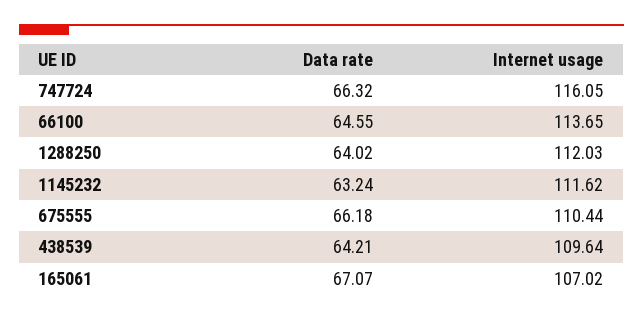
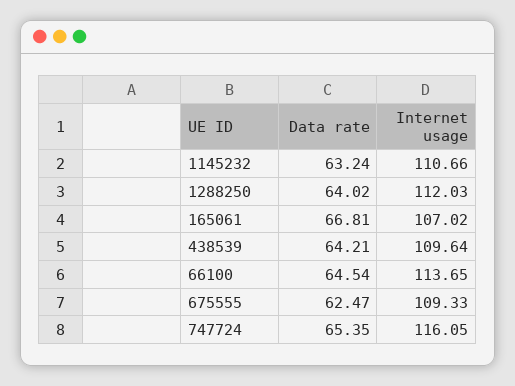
Data rate, 747724: 66.32 -> 65.35
Data rate, 66100: 64.55 -> 64.54
Internet usage, 1145232: 111.62 -> 110.66
Data rate, 675555: 66.18 -> 62.47
Internet usage, 675555: 110.44 -> 109.33
Data rate, 165061: 67.07 -> 66.81

